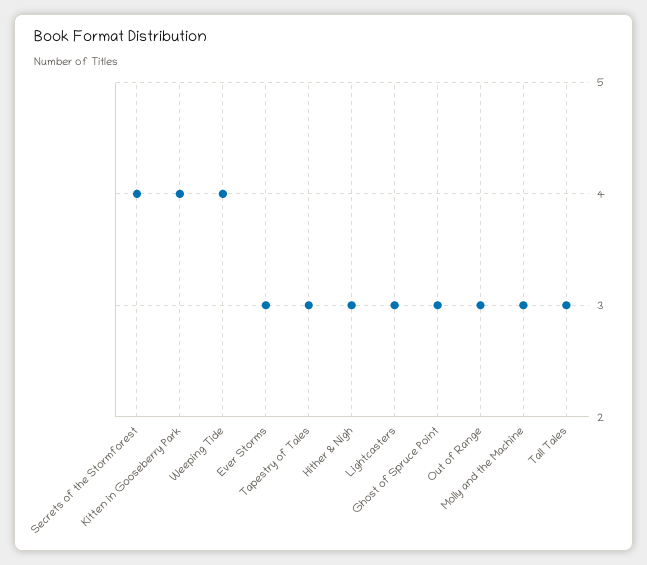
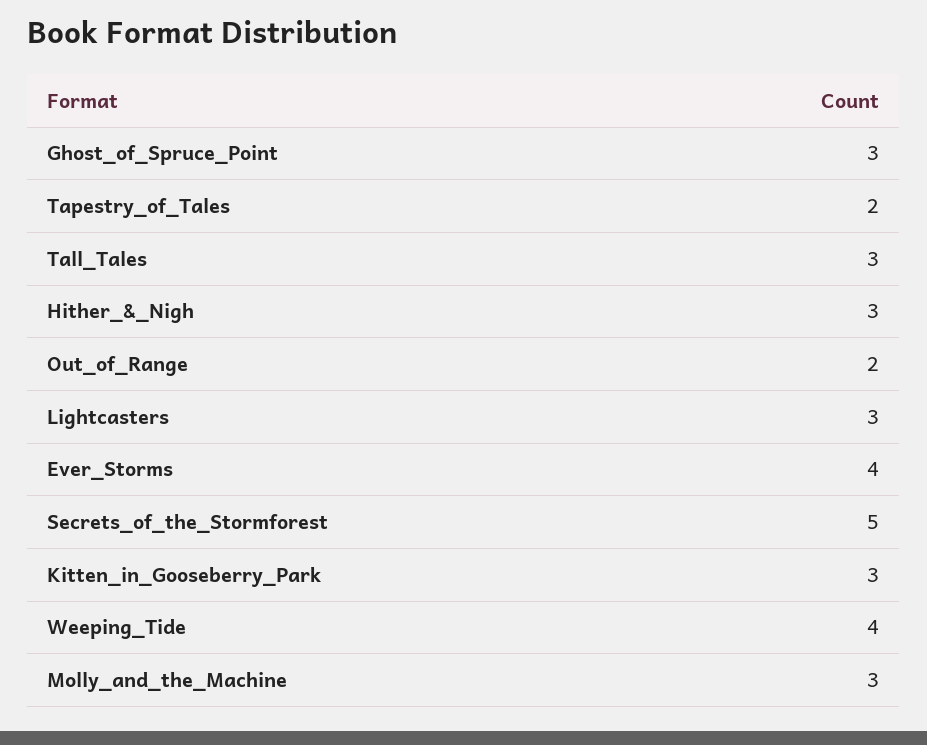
Secrets of the Stormforest: 4 -> 5
Kitten in Gooseberry Park: 4 -> 3
Ever Storms: 3 -> 4
Tapestry of Tales: 3 -> 2
Out of Range: 3 -> 2

